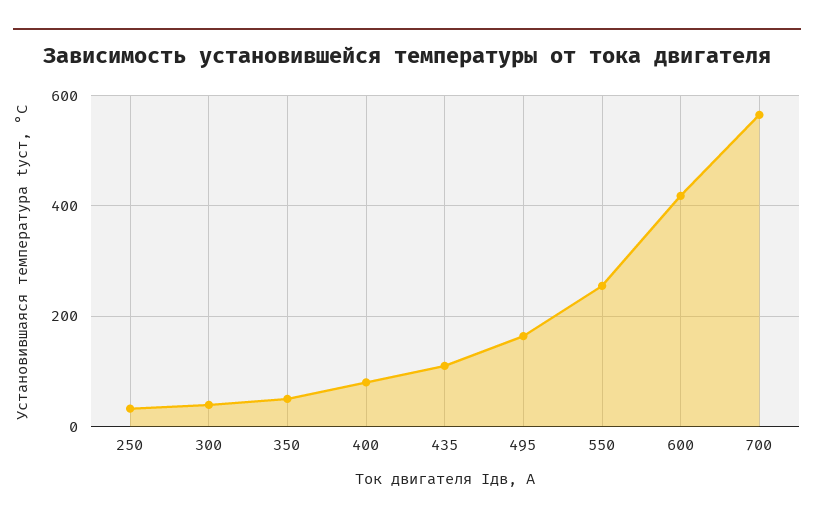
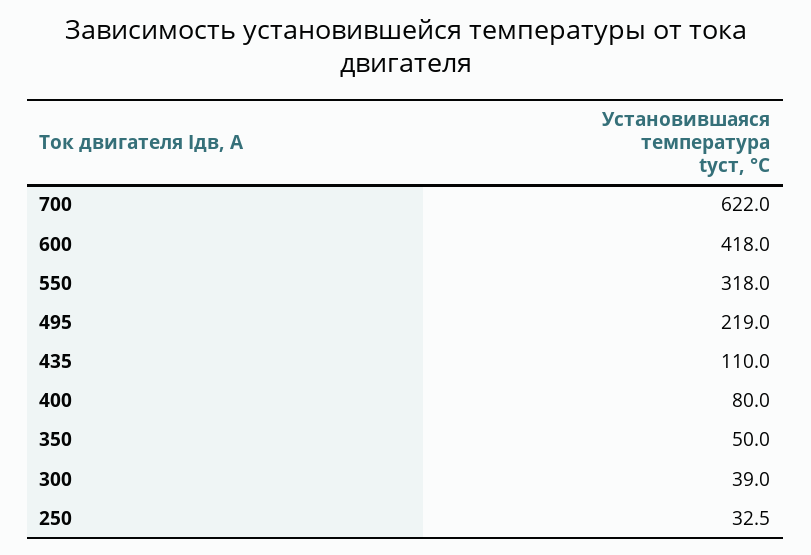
495: 160 -> 219
550: 260 -> 318
700: 560 -> 622

